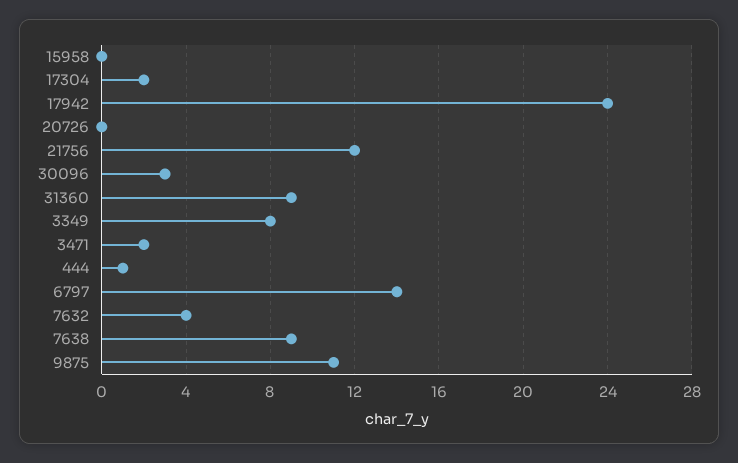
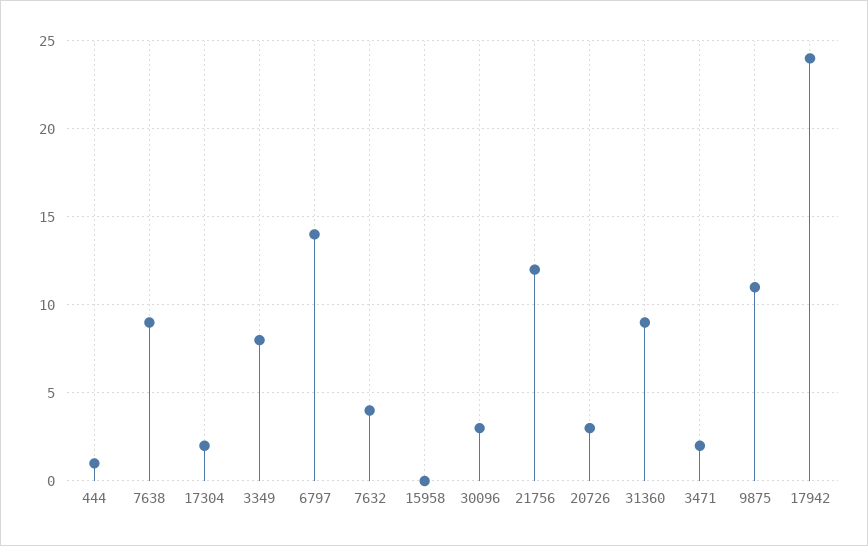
20726: 0 -> 3

